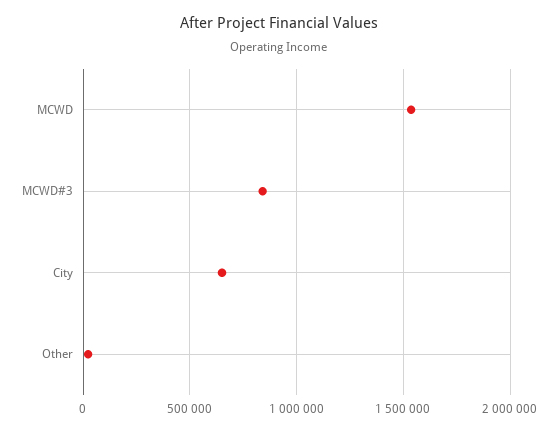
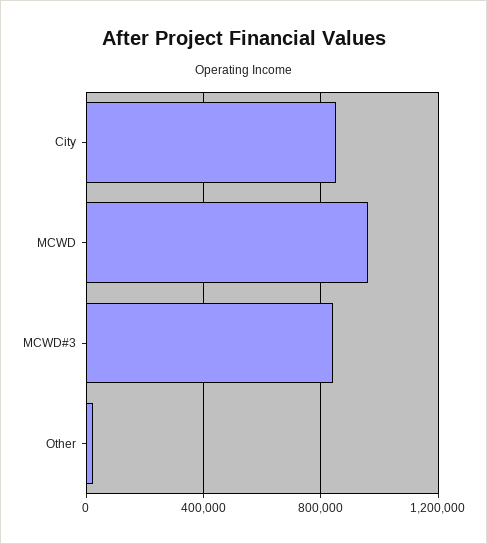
MCWD: 1550000 -> 950000
City: 650000 -> 850000

